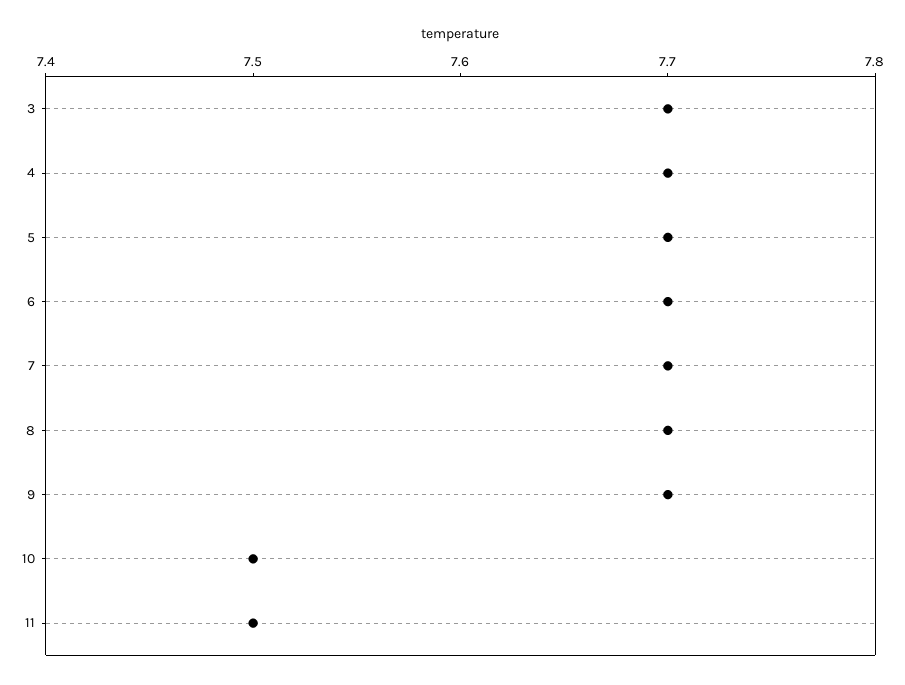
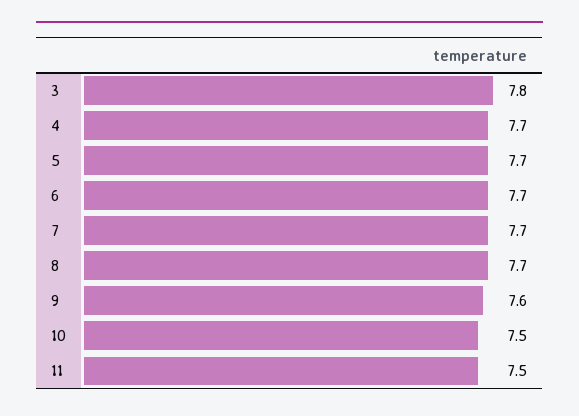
3: 7.7 -> 7.8
9: 7.7 -> 7.6

